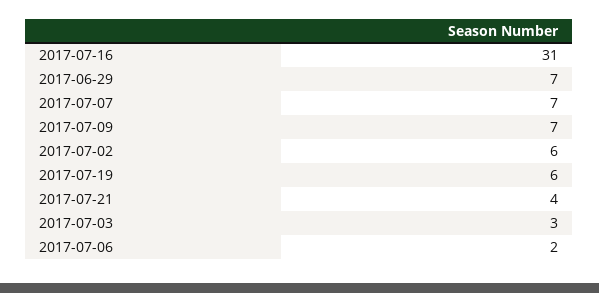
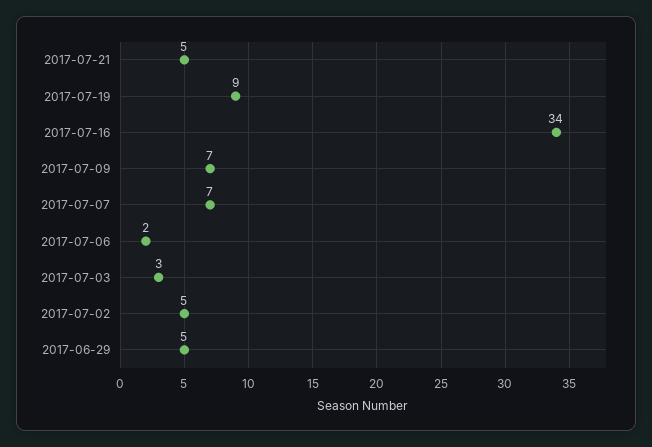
2017-07-16: 31 -> 34
2017-06-29: 7 -> 5
2017-07-02: 6 -> 5
2017-07-19: 6 -> 9
2017-07-21: 4 -> 5

